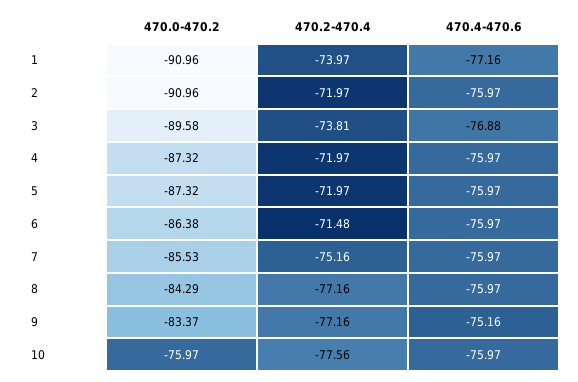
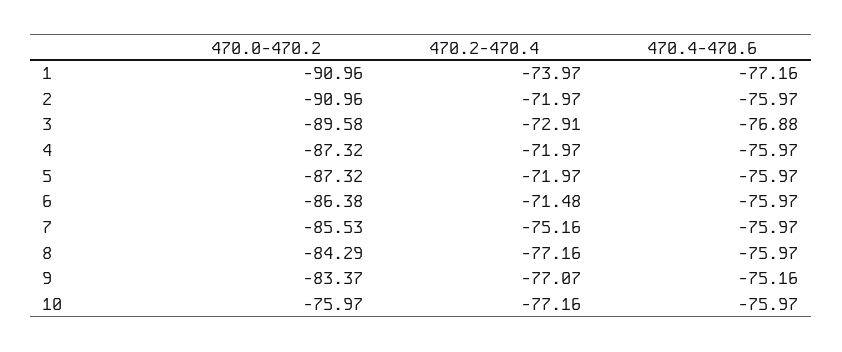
470.2-470.4, 3: -73.81 -> -72.91
470.2-470.4, 9: -77.16 -> -77.07
470.2-470.4, 10: -77.56 -> -77.16

